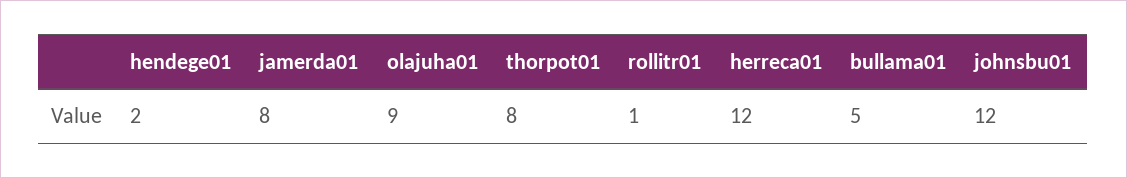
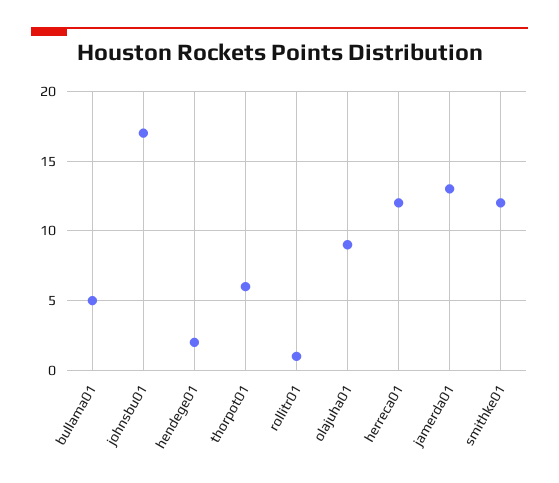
jamerda01: 8 -> 13
thorpot01: 8 -> 6
johnsbu01: 12 -> 17
smithke01: none -> 12

